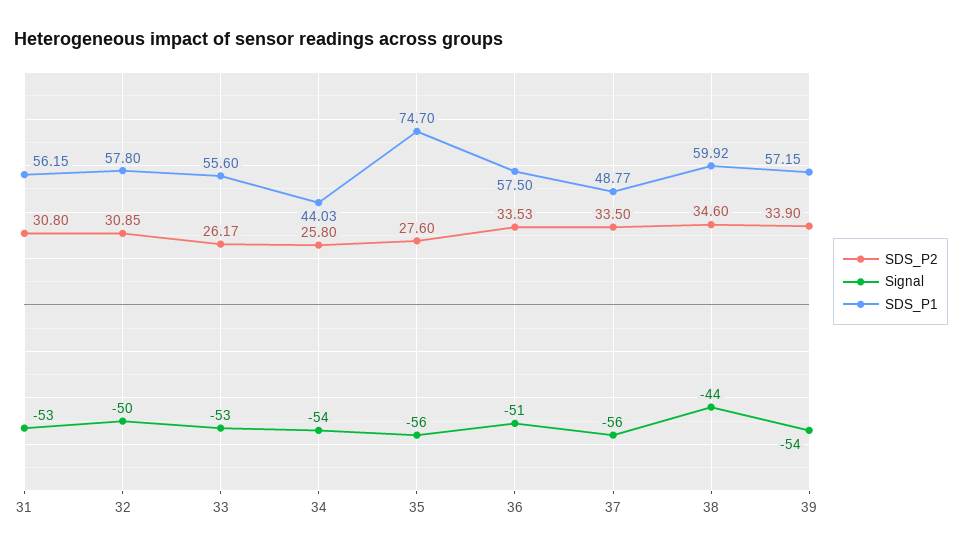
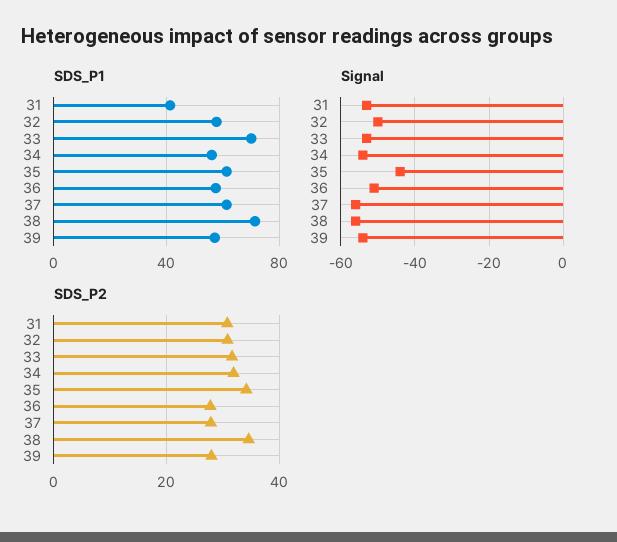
SDS_P1, 31: 56.15 -> 40
SDS_P2, 33: 26.17 -> 32
SDS_P1, 33: 55.6 -> 70
SDS_P2, 34: 25.8 -> 32
SDS_P1, 34: 44.03 -> 55
SDS_P2, 35: 27.6 -> 34
Signal, 35: -56 -> -45
SDS_P1, 35: 74.7 -> 60
SDS_P2, 36: 33.53 -> 28
SDS_P2, 37: 33.5 -> 28
SDS_P1, 37: 48.77 -> 60
Signal, 38: -44 -> -55
SDS_P1, 38: 59.92 -> 70
SDS_P2, 39: 33.9 -> 28

